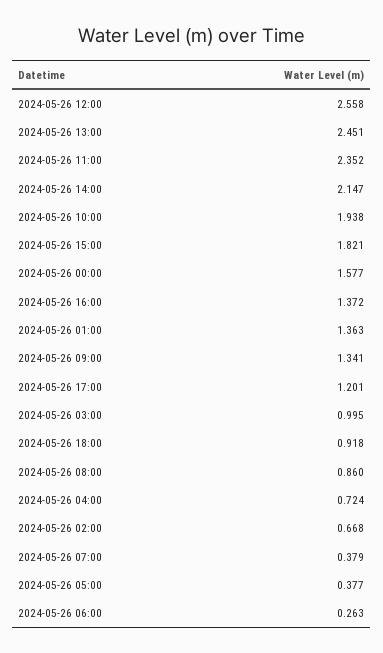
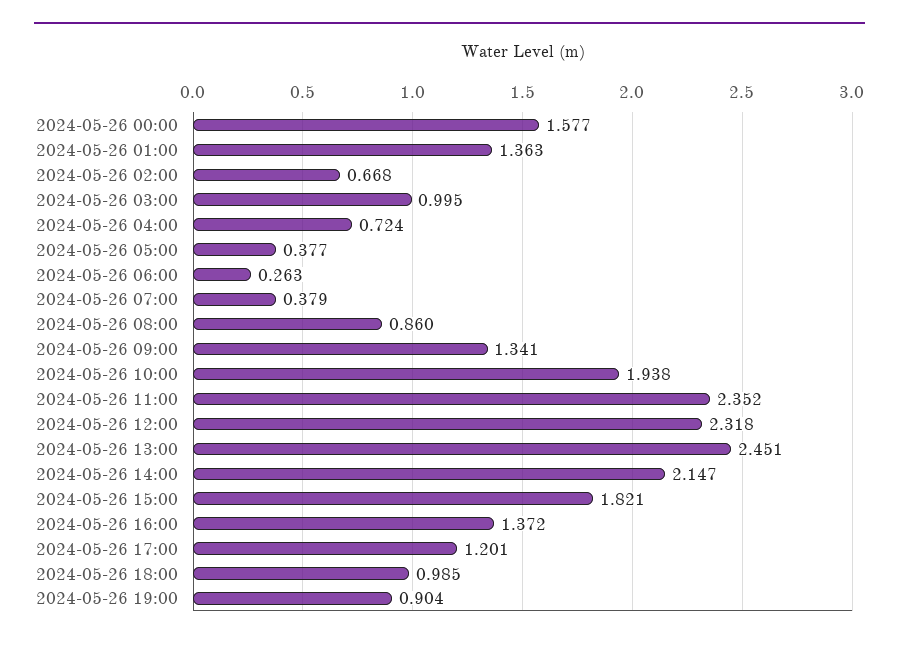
2024-05-26 12:00: 2.558 -> 2.318
2024-05-26 18:00: 0.918 -> 0.985
2024-05-26 19:00: none -> 0.904

